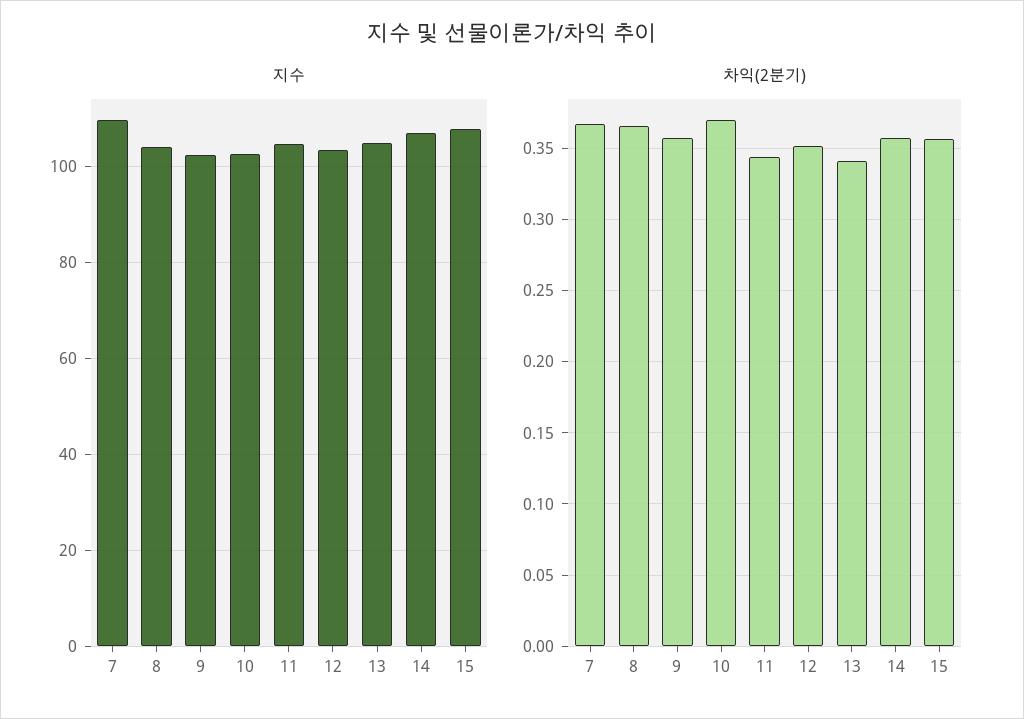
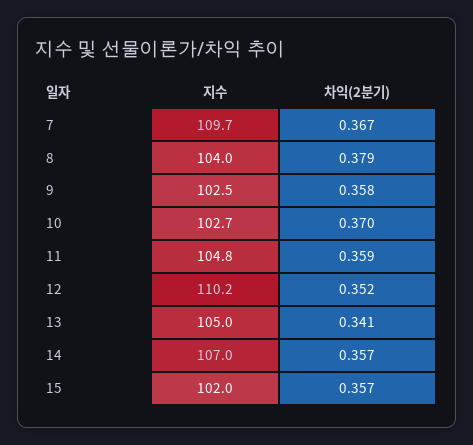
지수, 12: 104 -> 110.2
지수, 15: 108 -> 102
차익(2분기), 8: 0.365 -> 0.379
차익(2분기), 11: 0.345 -> 0.359

